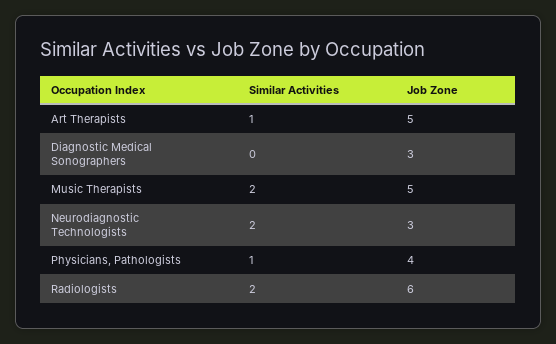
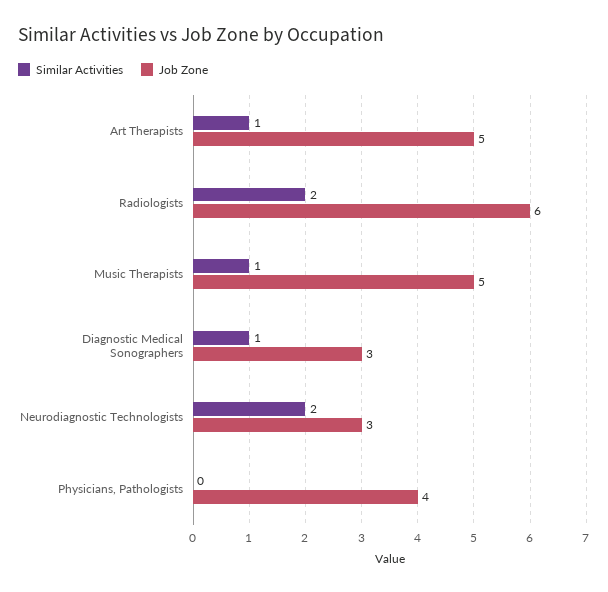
Similar Activities, Diagnostic Medical Sonographers: 0 -> 1
Similar Activities, Music Therapists: 2 -> 1
Similar Activities, Physicians, Pathologists: 1 -> 0

